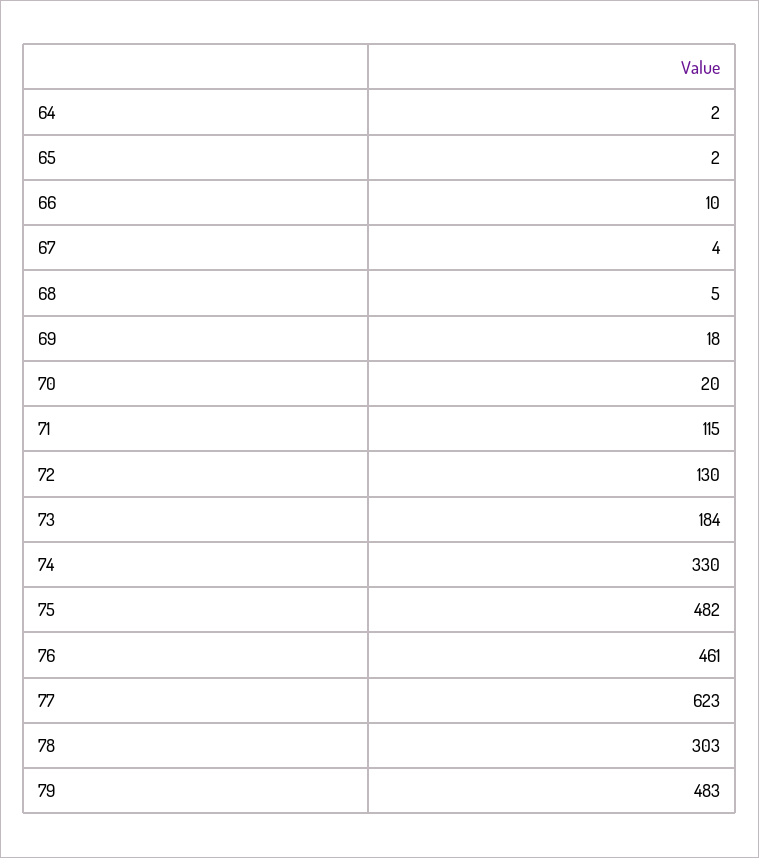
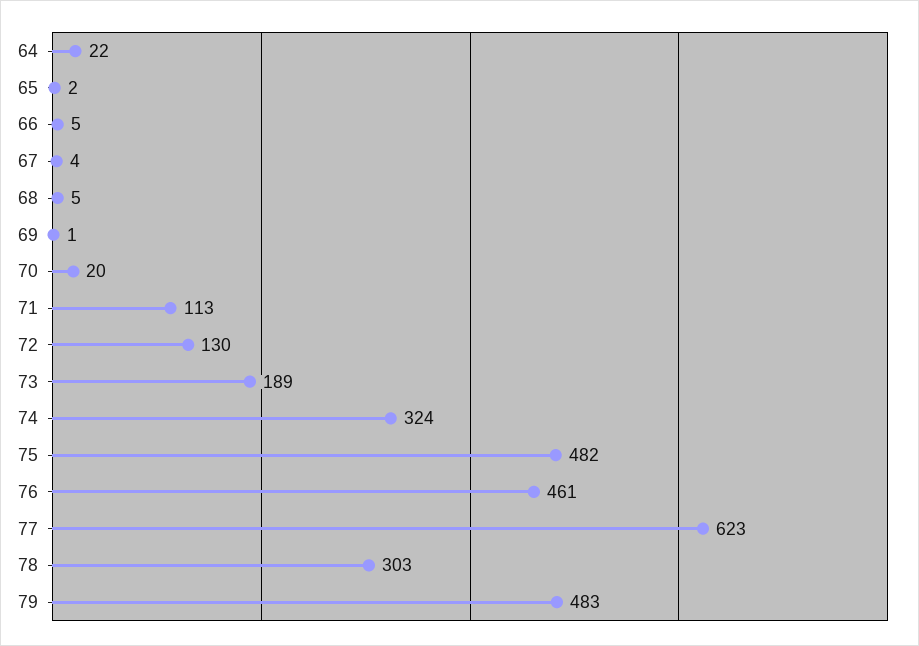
64: 2 -> 22
66: 10 -> 5
69: 18 -> 1
71: 115 -> 113
73: 184 -> 189
74: 330 -> 324

